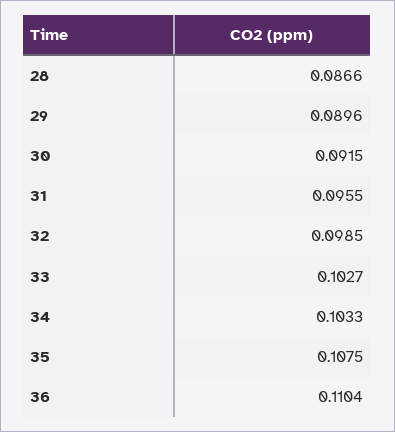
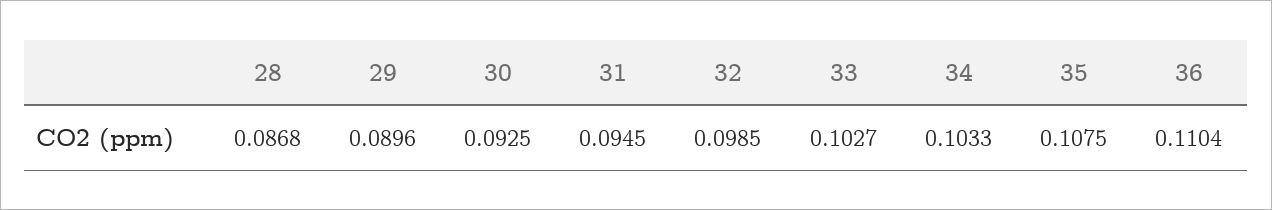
28: 0.0866 -> 0.0868
30: 0.0915 -> 0.0925
31: 0.0955 -> 0.0945

